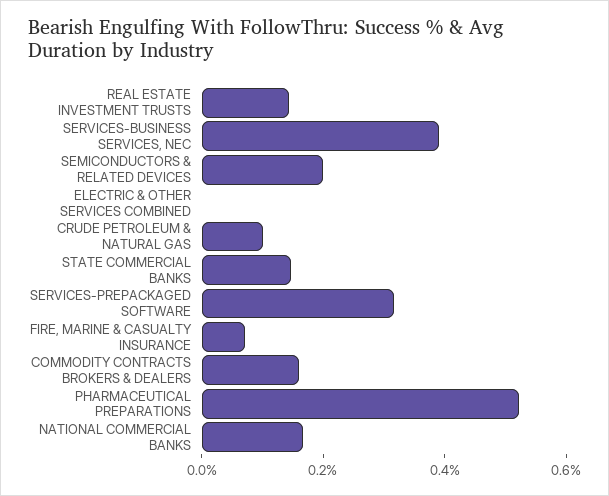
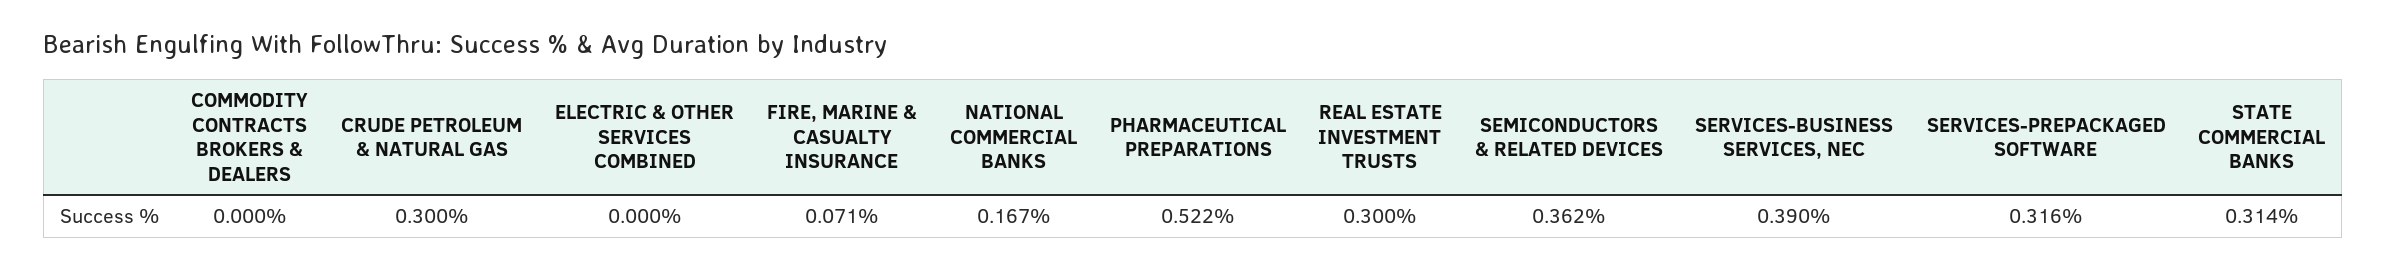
REAL ESTATE INVESTMENT TRUSTS: 0.15 -> 0.3
SEMICONDUCTORS & RELATED DEVICES: 0.2 -> 0.362
CRUDE PETROLEUM & NATURAL GAS: 0.1 -> 0.3
STATE COMMERCIAL BANKS: 0.15 -> 0.314
COMMODITY CONTRACTS BROKERS & DEALERS: 0.15 -> 0

